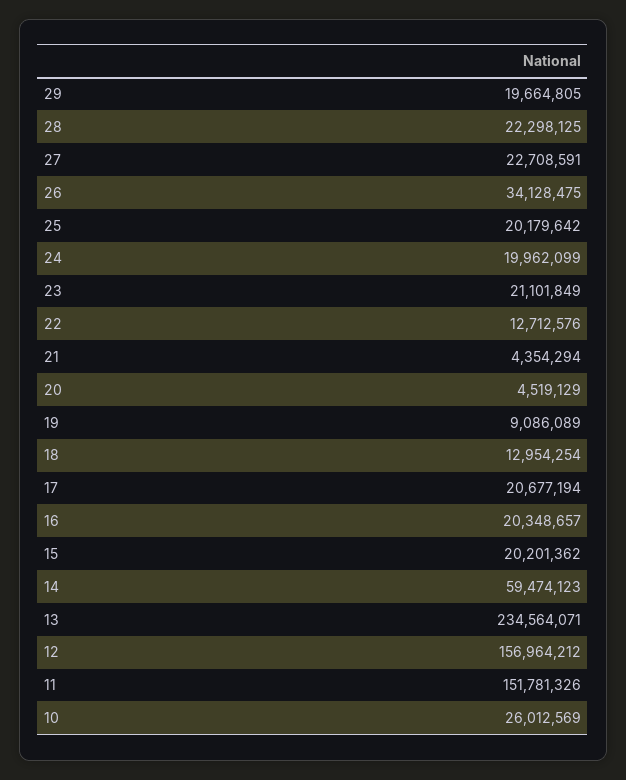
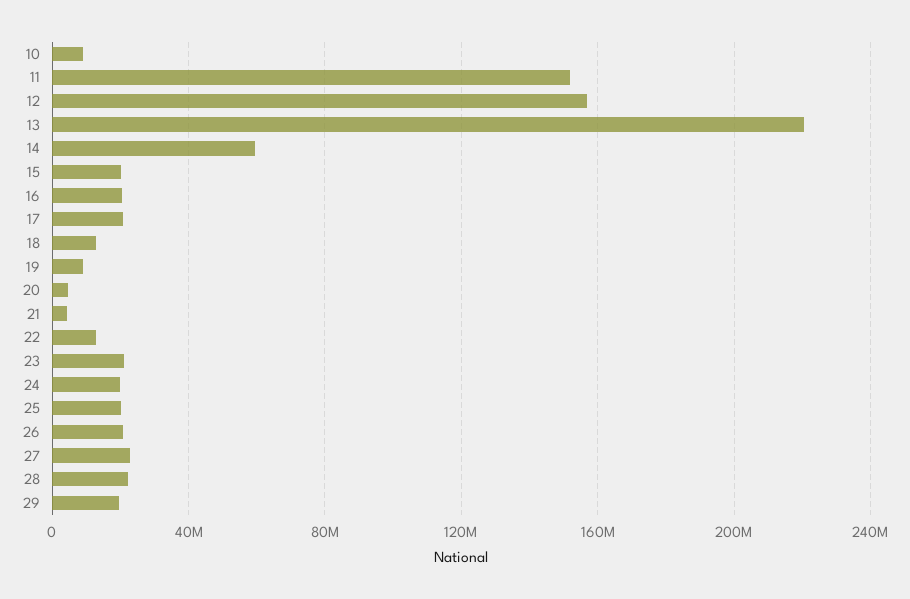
26: 34128475 -> 20000000
13: 234564071 -> 220000000
10: 26012569 -> 10000000

